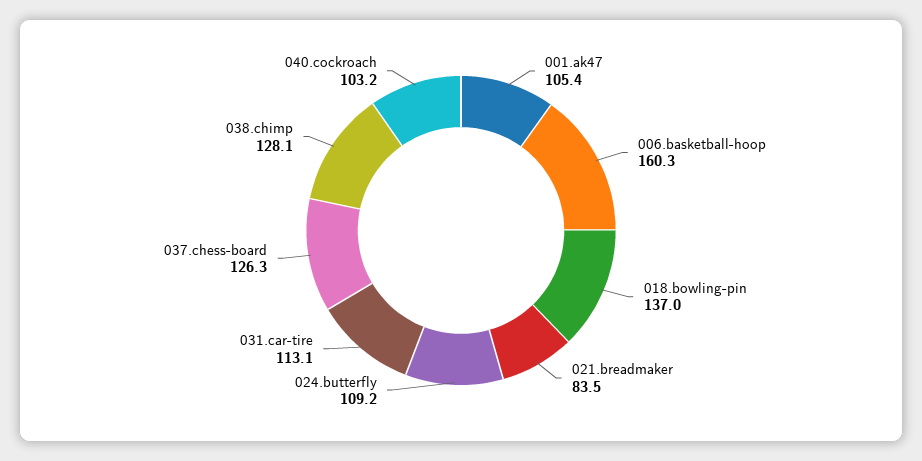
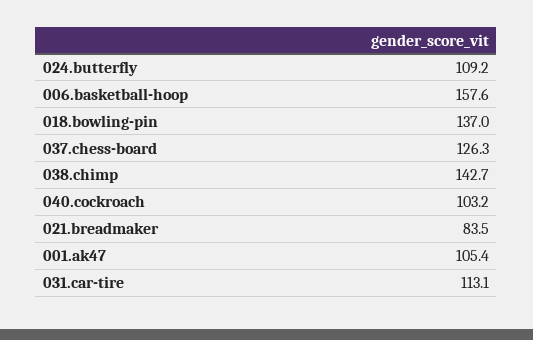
006.basketball-hoop: 160.3 -> 157.6
038.chimp: 128.1 -> 142.7

